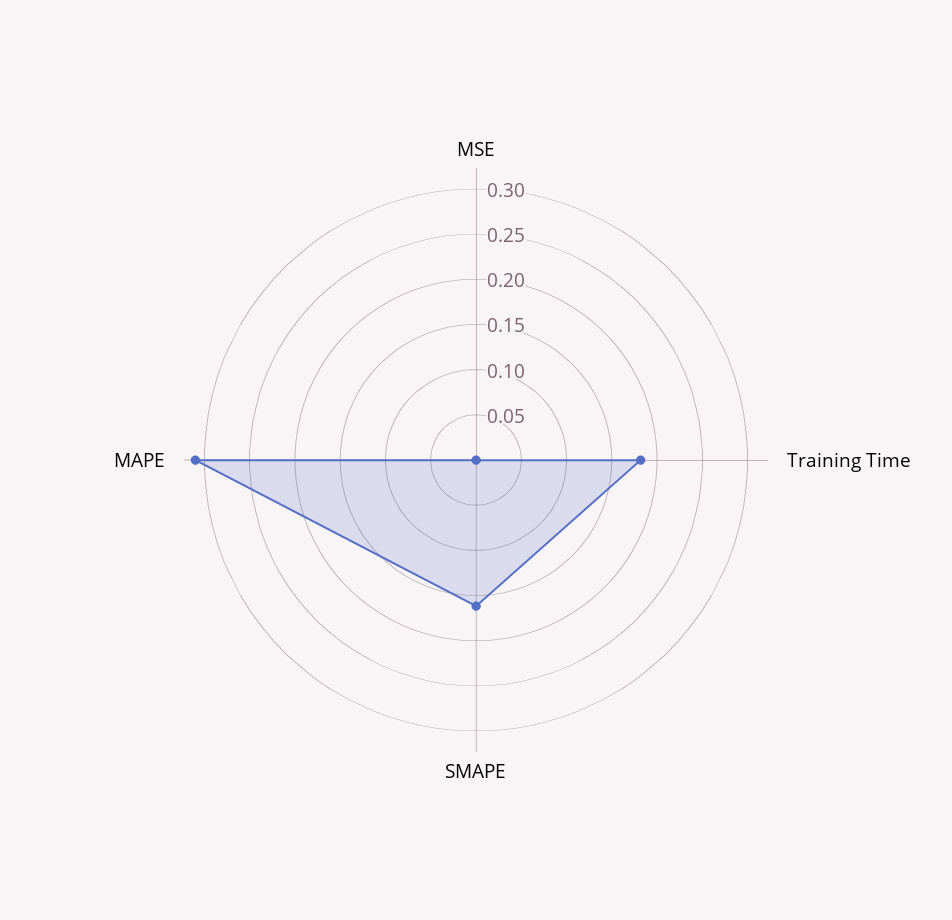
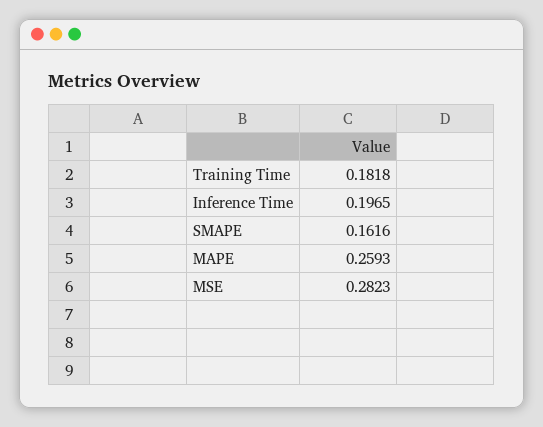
MSE: 0 -> 0.2823
MAPE: 0.31 -> 0.2593
Inference Time: none -> 0.1965

